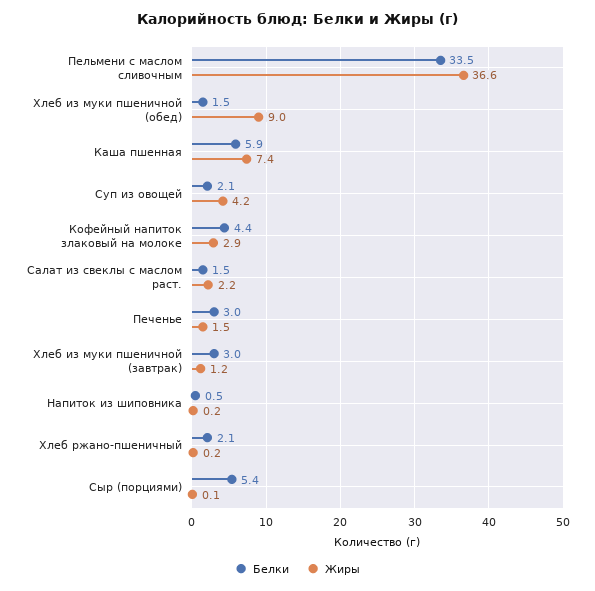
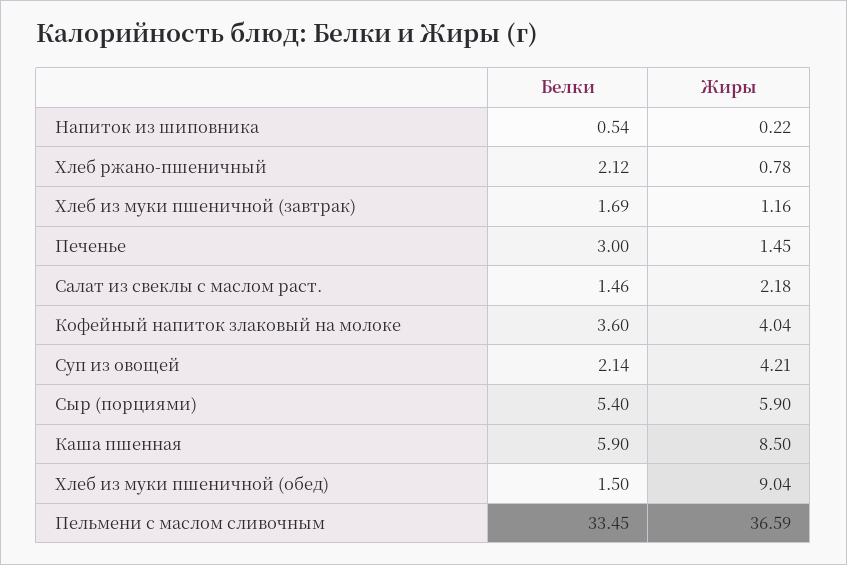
Жиры, Каша пшенная: 7.4 -> 8.5
Белки, Кофейный напиток злаковый на молоке: 4.4 -> 3.6
Жиры, Кофейный напиток злаковый на молоке: 2.9 -> 4.04
Белки, Хлеб из муки пшеничной (завтрак): 3 -> 1.69
Жиры, Хлеб ржано-пшеничный: 0.2 -> 0.78
Жиры, Сыр (порциями): 0.1 -> 5.9

